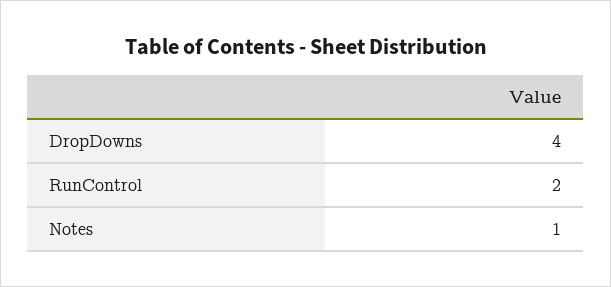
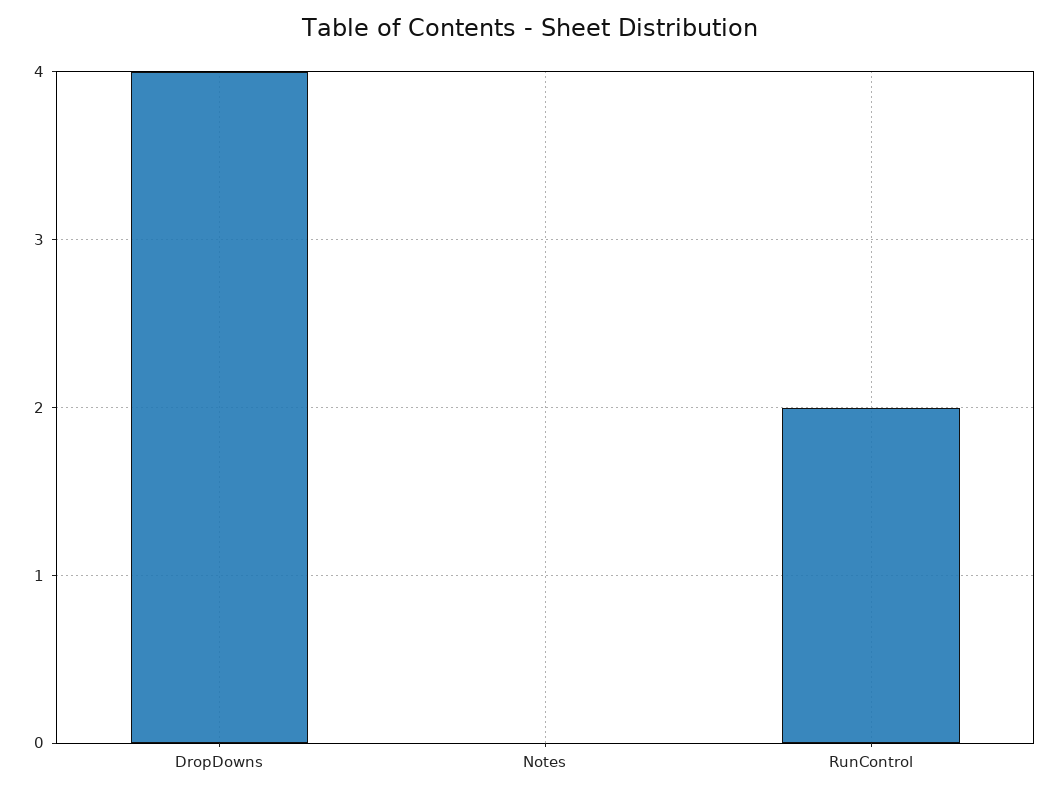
Notes: 1 -> 0

